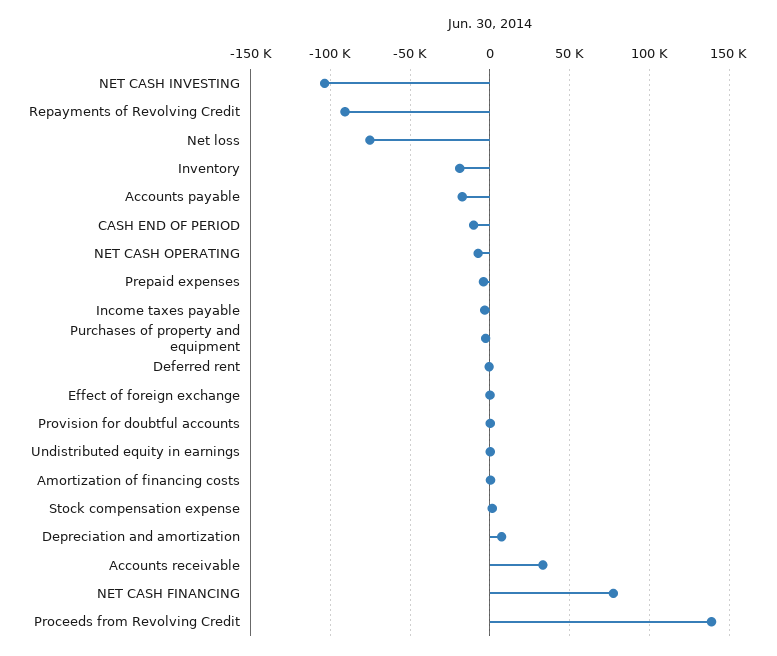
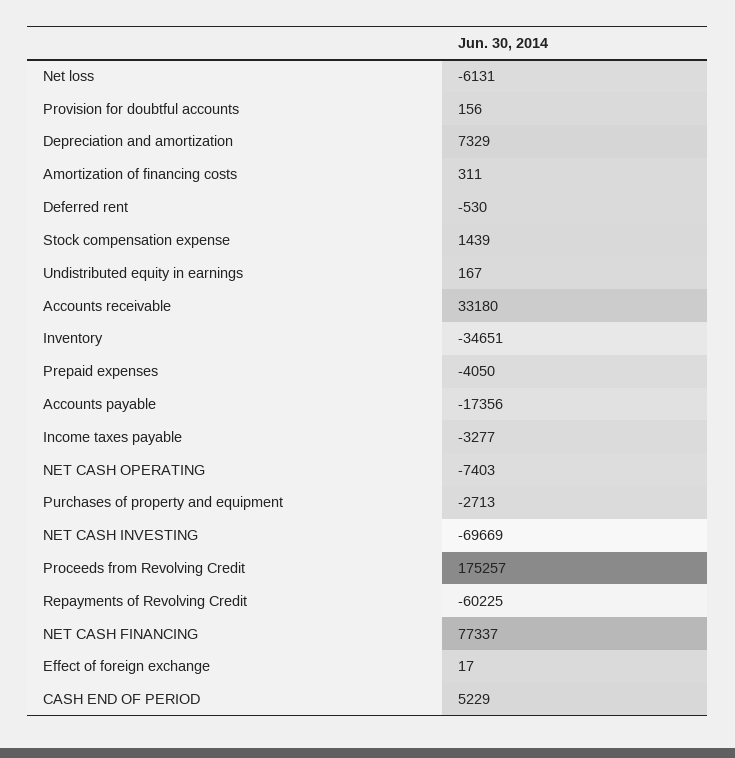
NET CASH INVESTING: -105000 -> -69669
Repayments of Revolving Credit: -90000 -> -60225
Net loss: -75000 -> -6131
Inventory: -20000 -> -34651
CASH END OF PERIOD: -10000 -> 5229
Proceeds from Revolving Credit: 140000 -> 175257

